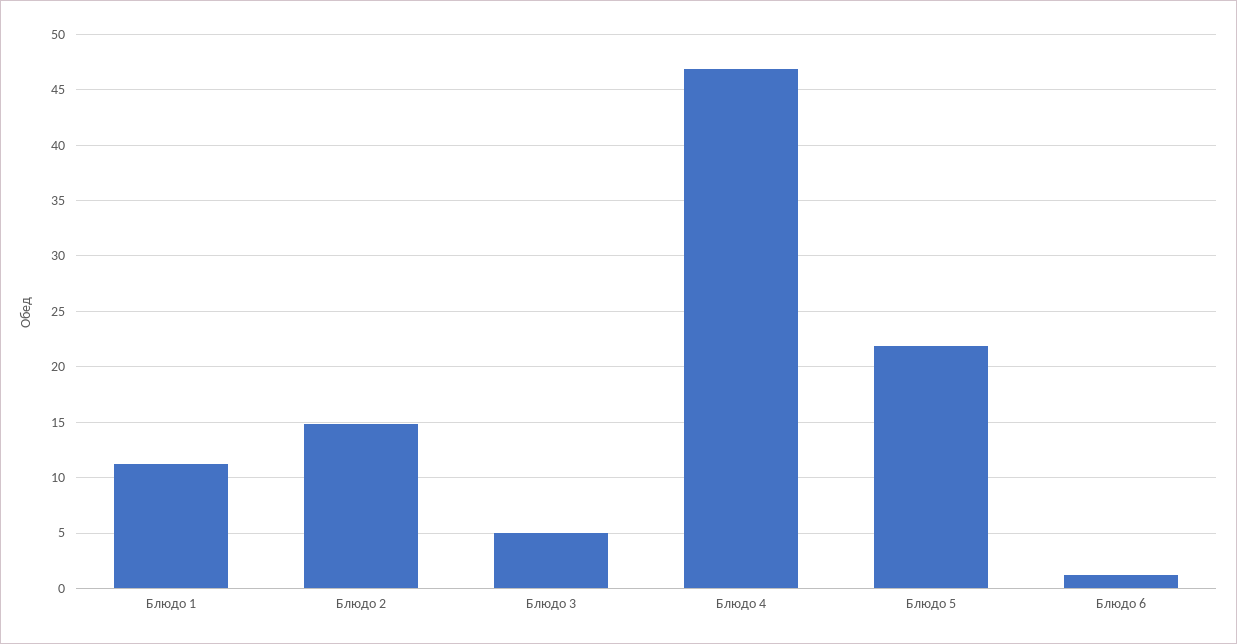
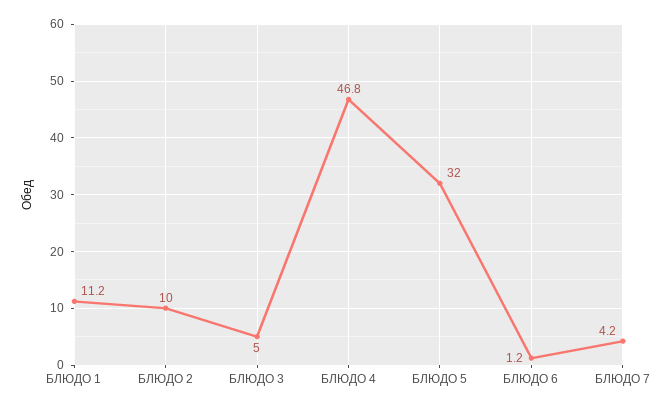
Блюдо 2: 15 -> 10
Блюдо 5: 22 -> 32
БЛЮДО 7: none -> 4.2

